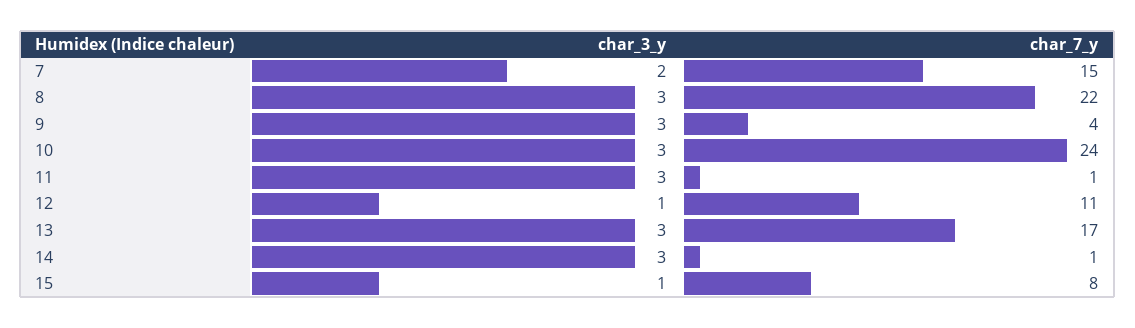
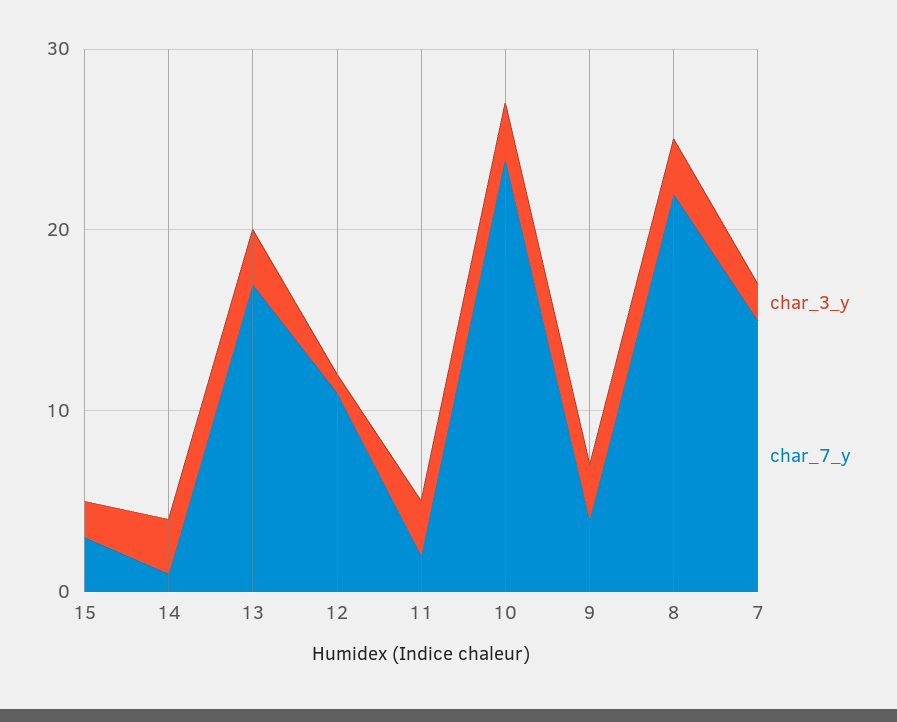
char_7_y, 11: 1 -> 2
char_3_y, 15: 1 -> 2
char_7_y, 15: 8 -> 3

